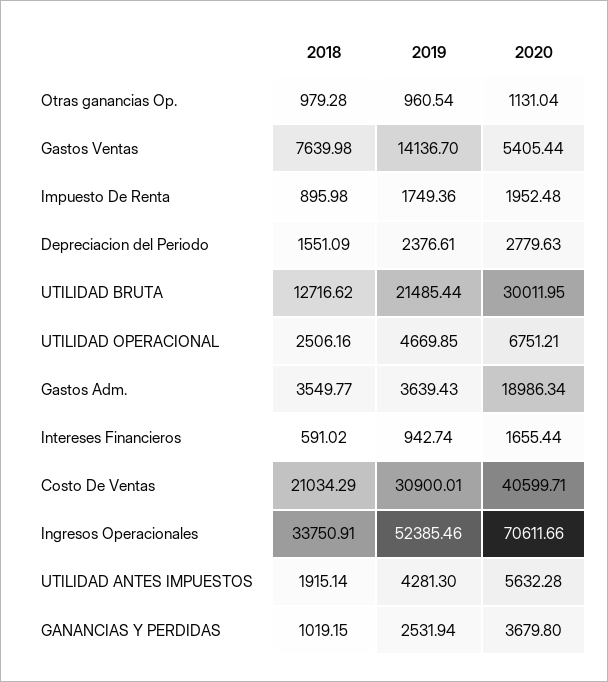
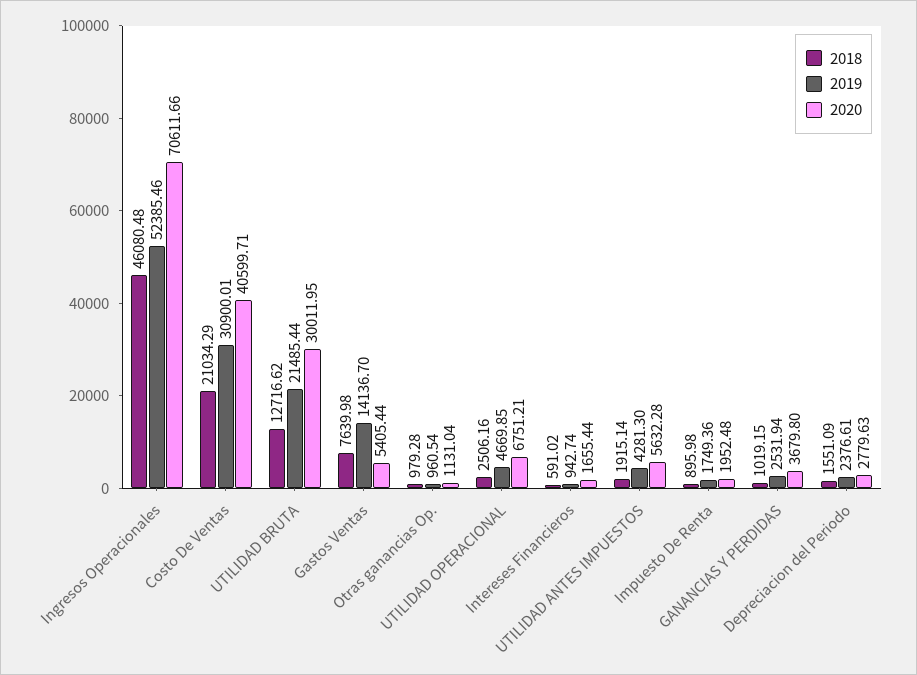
2018, Gastos Adm.: 3549.77 -> none
2019, Gastos Adm.: 3639.43 -> none
2020, Gastos Adm.: 18986.34 -> none
2018, Ingresos Operacionales: 33750.91 -> 46080.48

